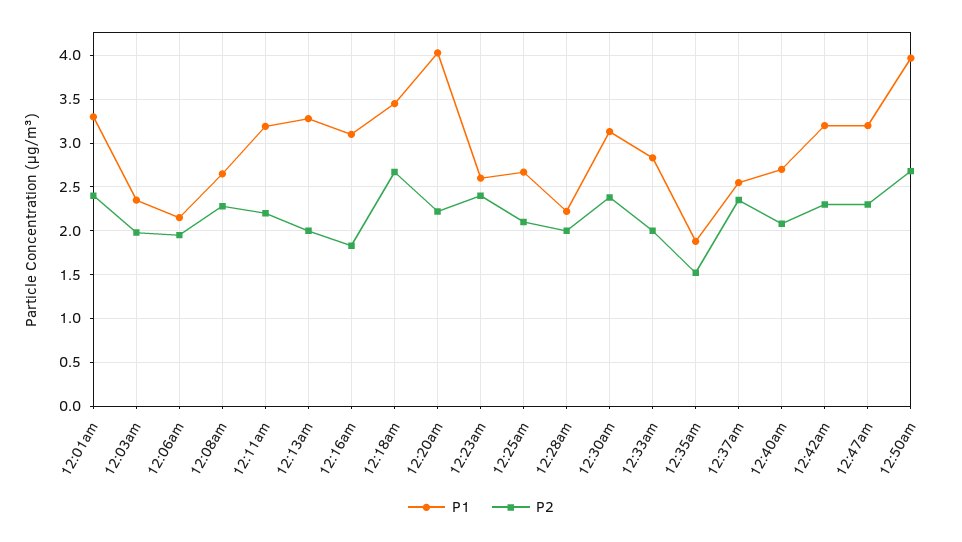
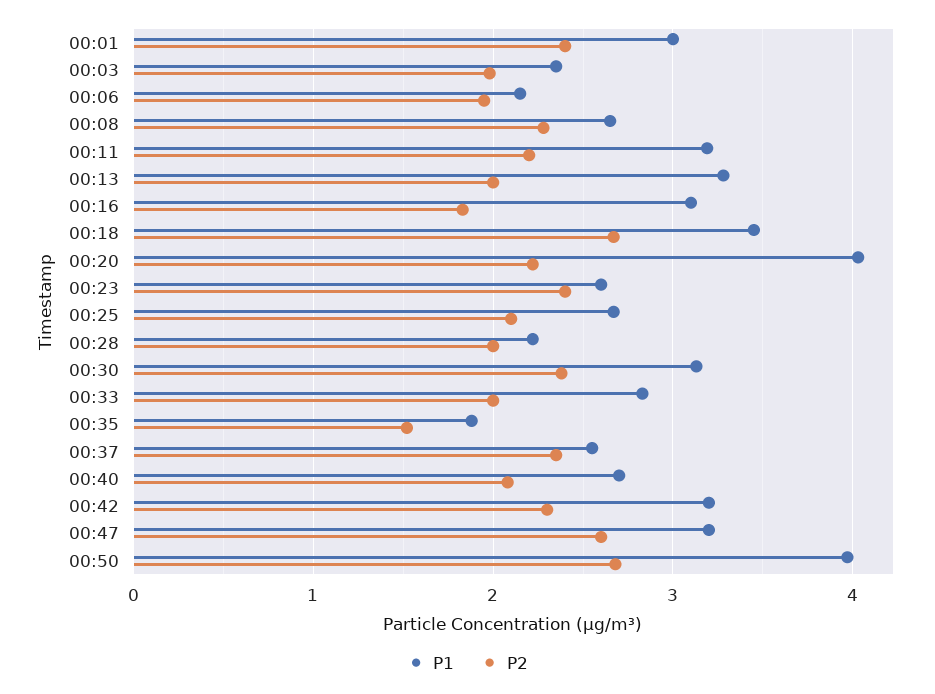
P1, 12:01am: 3.3 -> 3
P2, 12:47am: 2.3 -> 2.6

